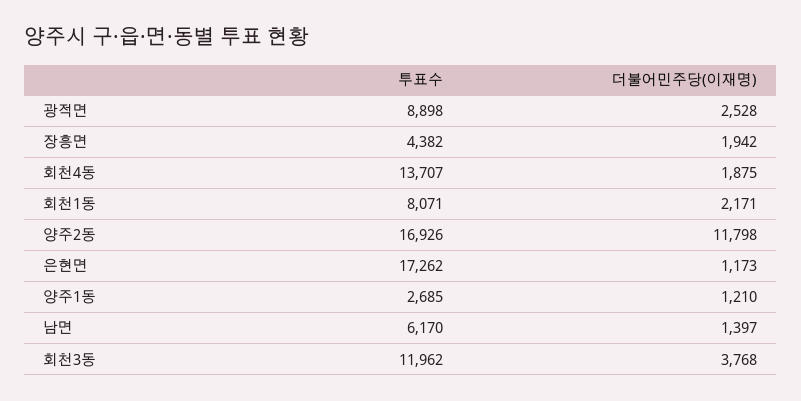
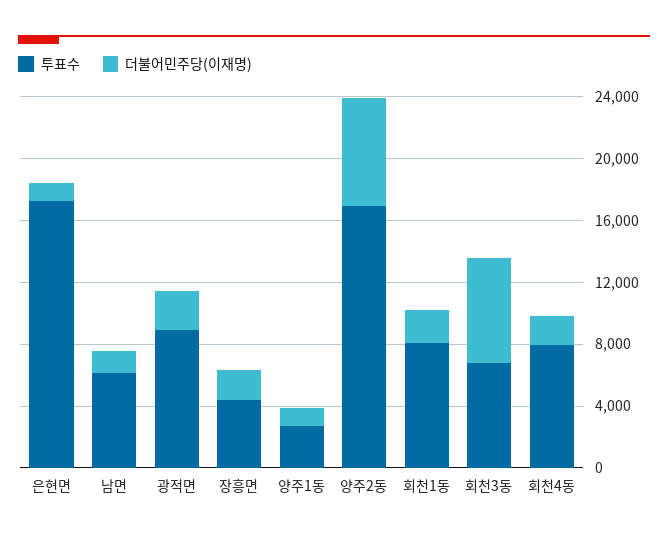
투표수, 회천4동: 13707 -> 8000
더불어민주당(이재명), 양주2동: 11798 -> 7000
투표수, 회천3동: 11962 -> 7000
더불어민주당(이재명), 회천3동: 3768 -> 7000

